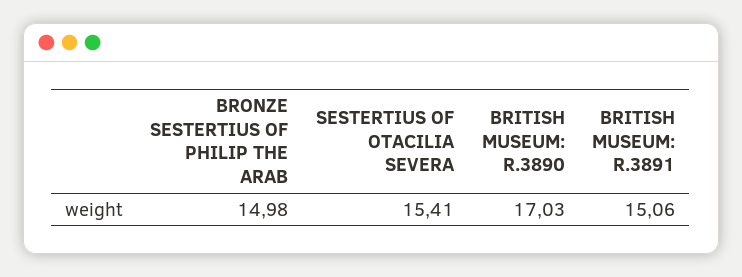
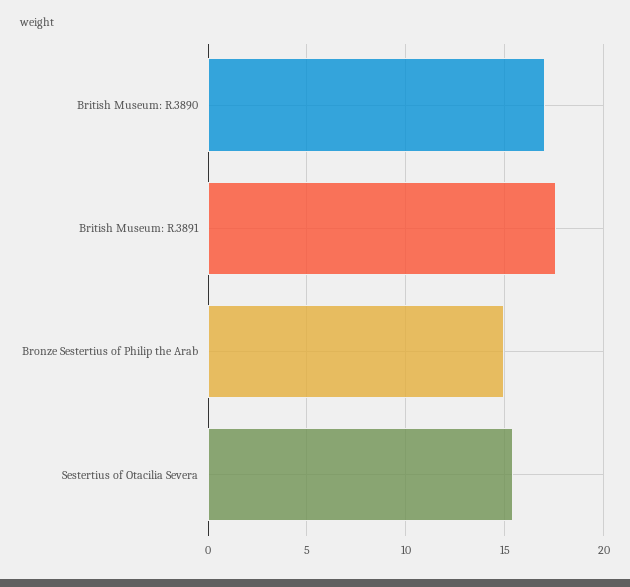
BRITISH MUSEUM: R.3891: 15.06 -> 17.5

